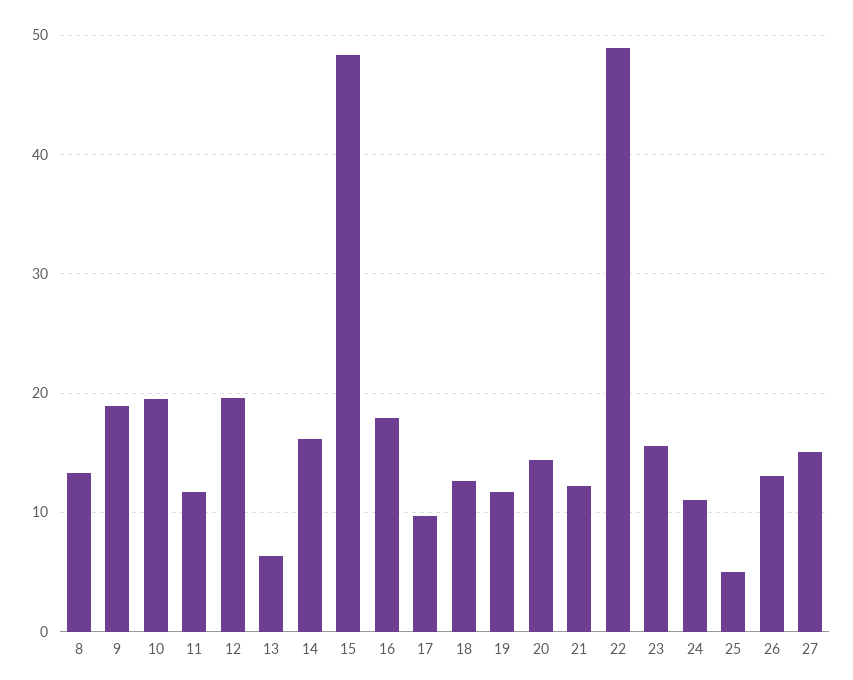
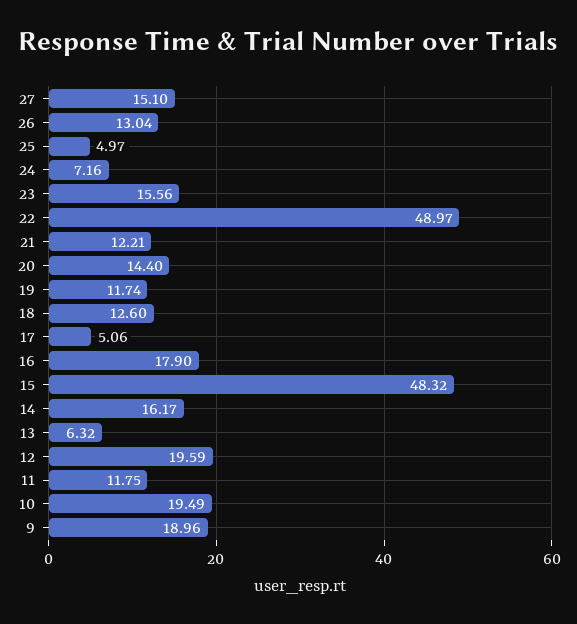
8: 13 -> none
17: 10 -> 5.06
24: 11 -> 7.16

